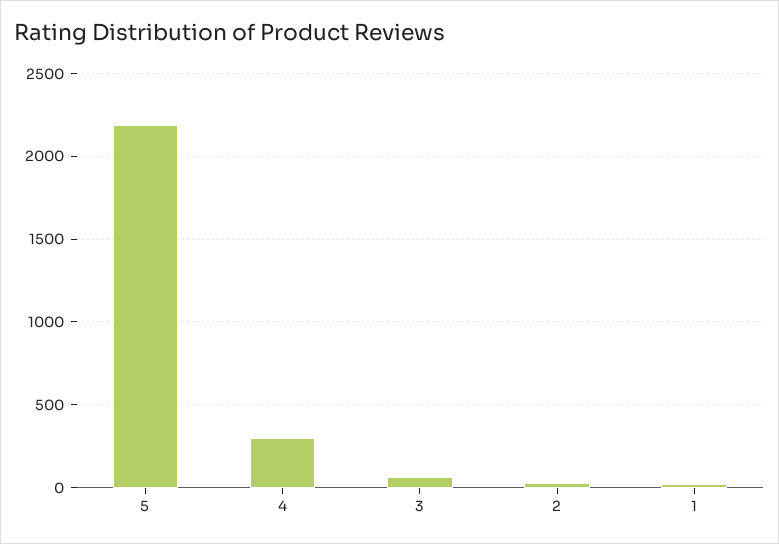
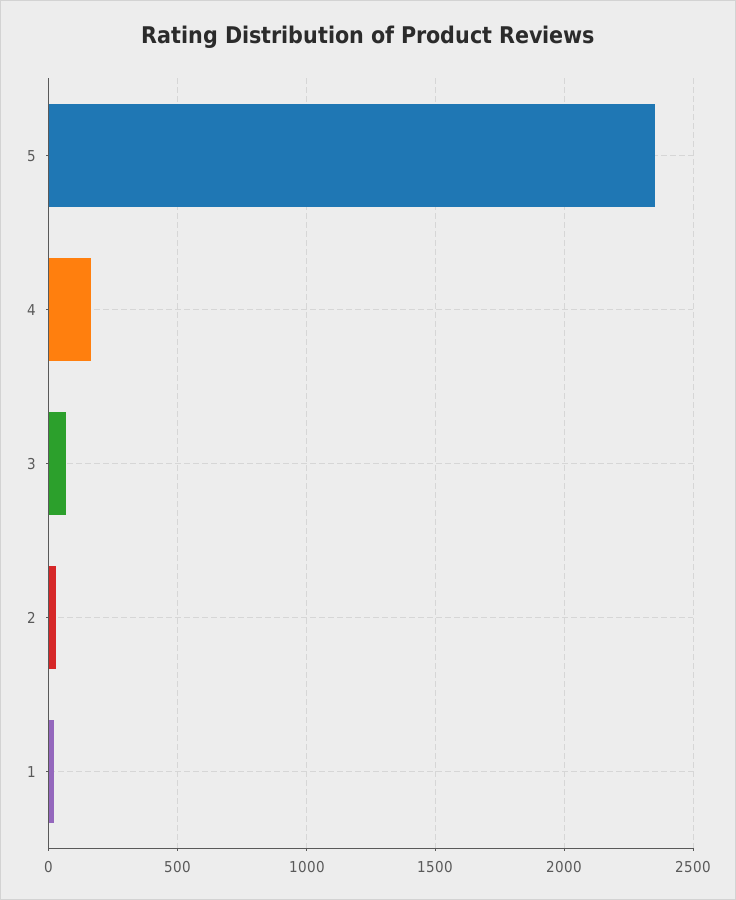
5: 2200 -> 2350
4: 300 -> 150

